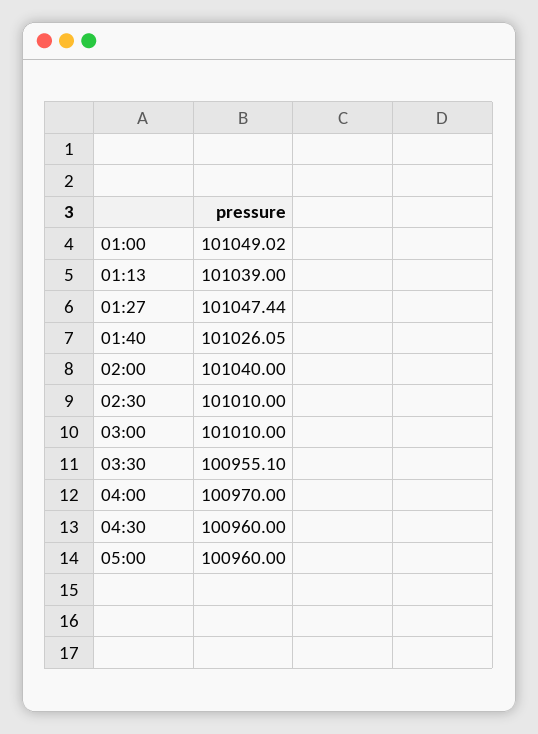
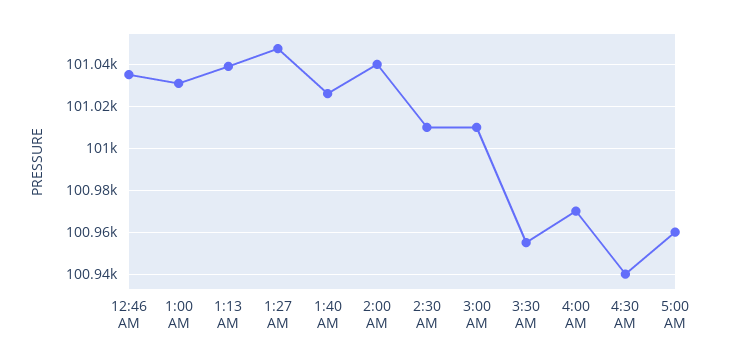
01:00: 101049.02 -> 101030
04:30: 100960 -> 100940
12:46 AM: none -> 101035

